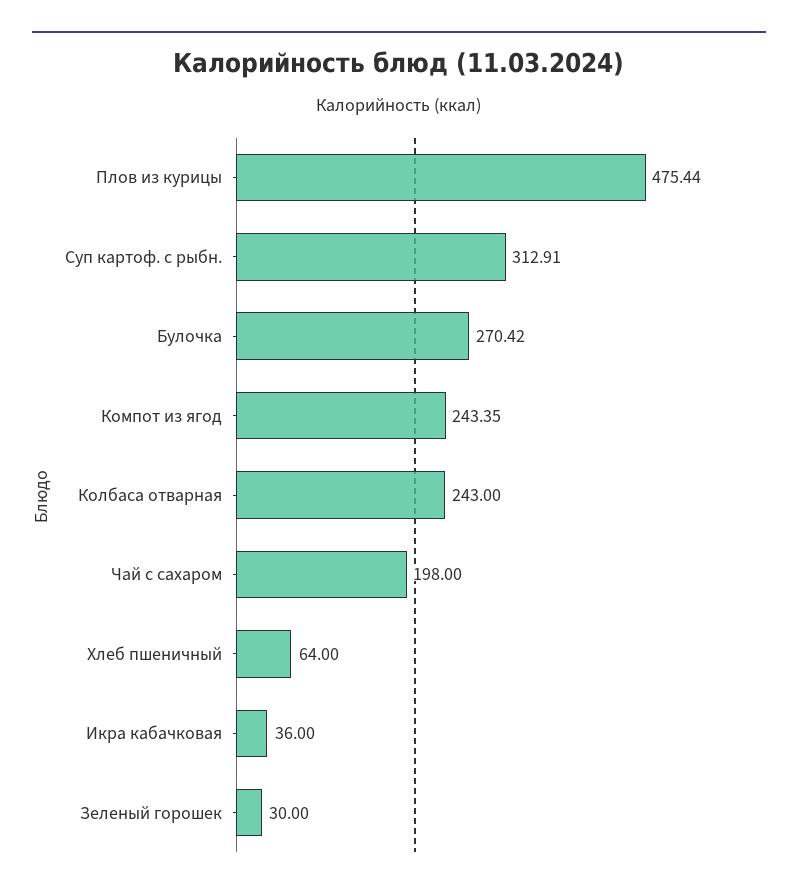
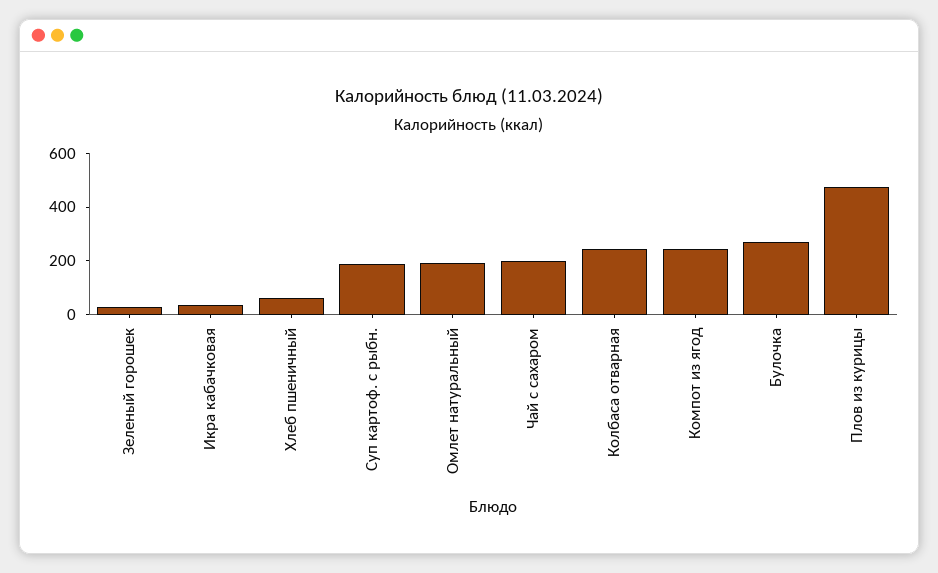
Суп картоф. с рыбн.: 312.91 -> 200
Омлет натуральный: none -> 200

